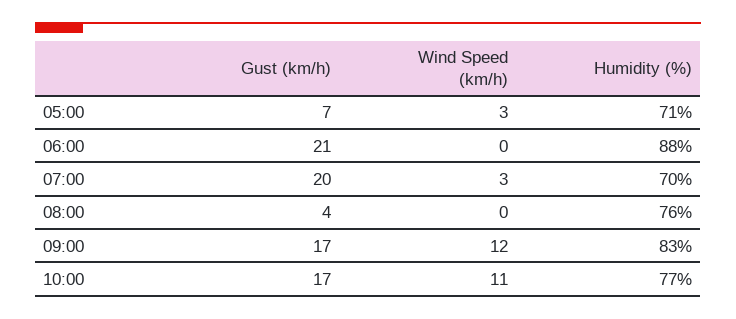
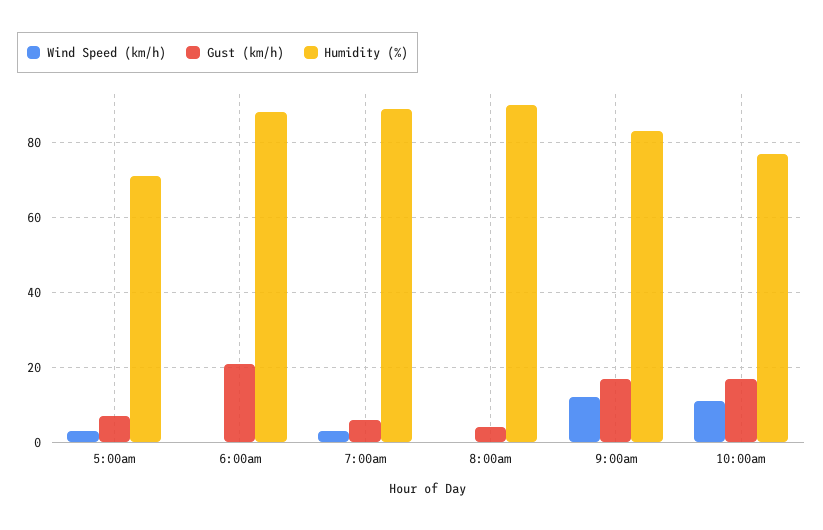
Gust (km/h), 07:00: 20 -> 5
Humidity (%), 07:00: 70 -> 90
Humidity (%), 08:00: 76 -> 90

